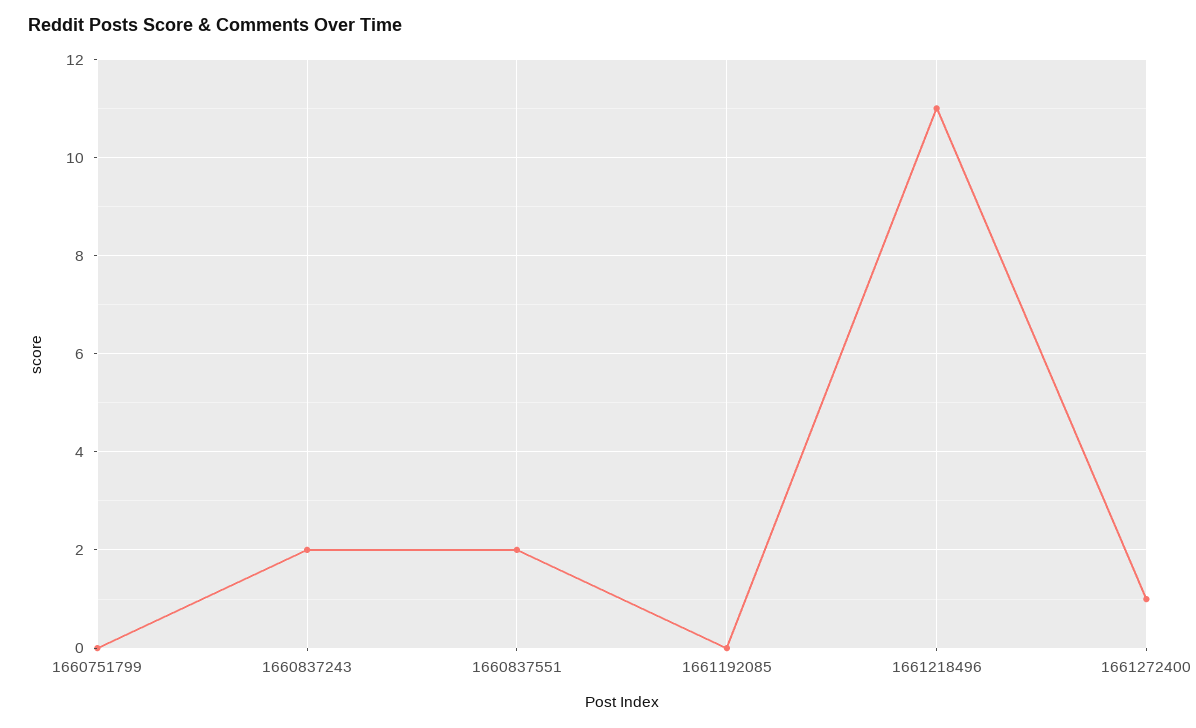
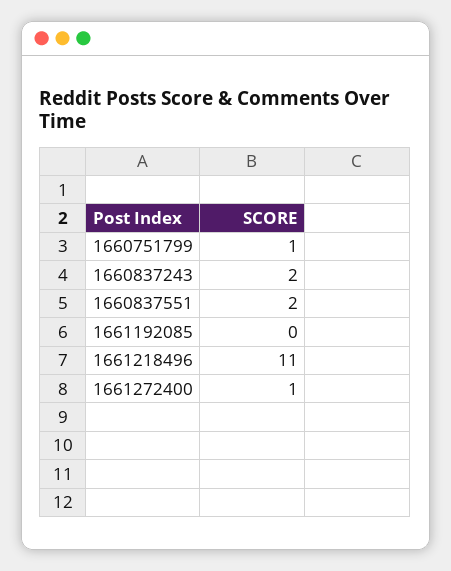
1660751799: 0 -> 1

